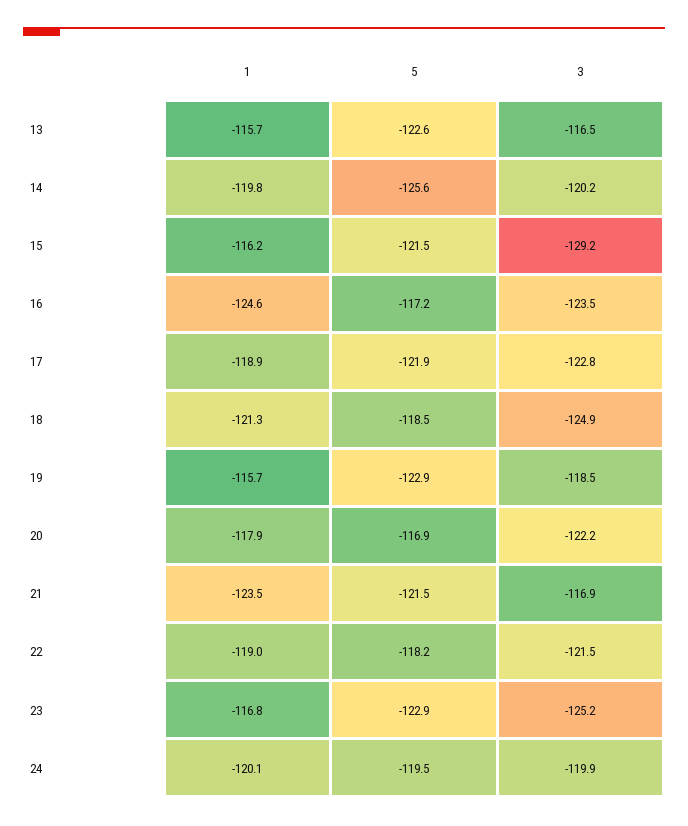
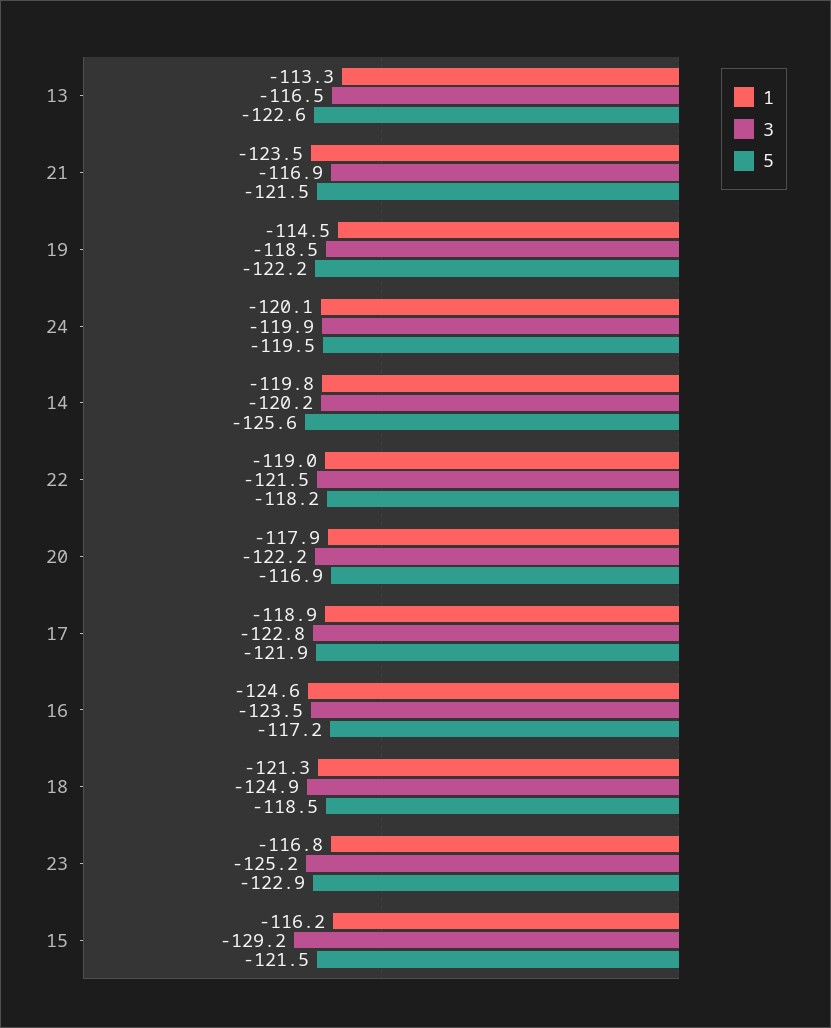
1, 13: -115.7 -> -113.3
1, 19: -115.7 -> -114.5
5, 19: -122.9 -> -122.2

